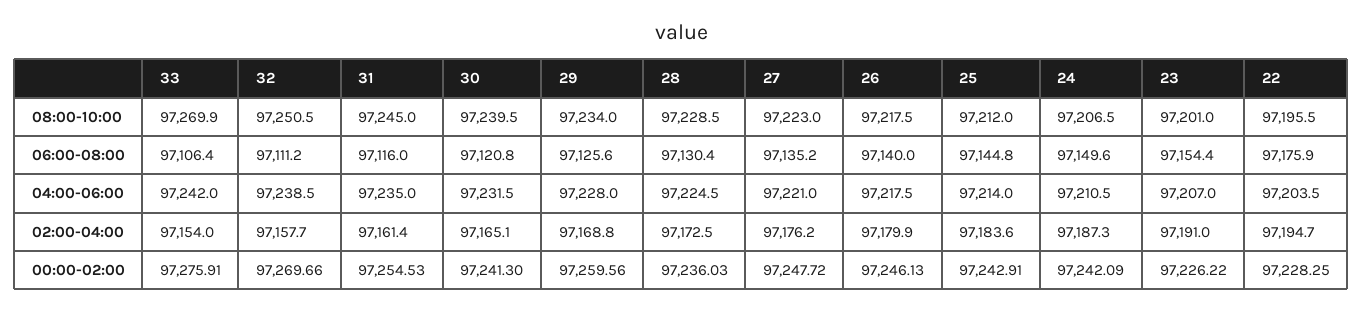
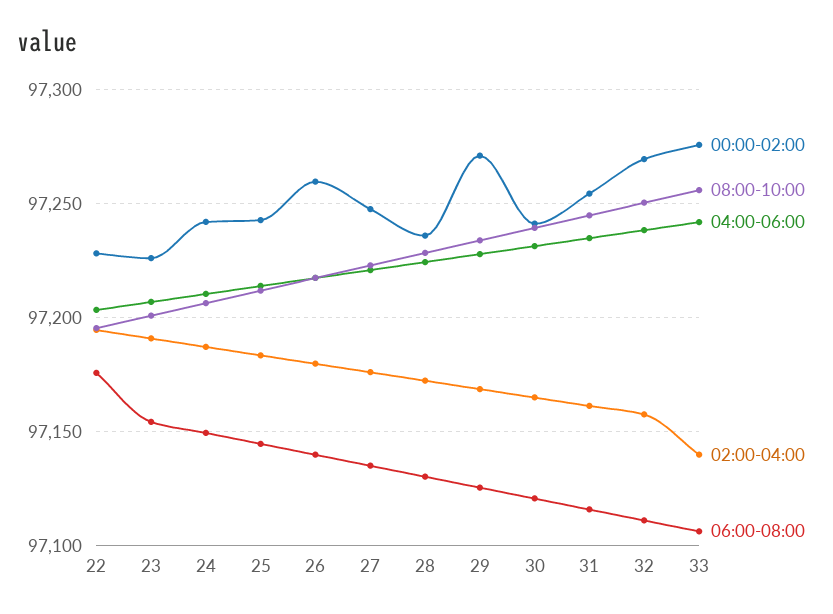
08:00-10:00, 33: 97269.9 -> 97255
02:00-04:00, 33: 97154 -> 97140
00:00-02:00, 29: 97259.56 -> 97270
00:00-02:00, 26: 97246.13 -> 97260

